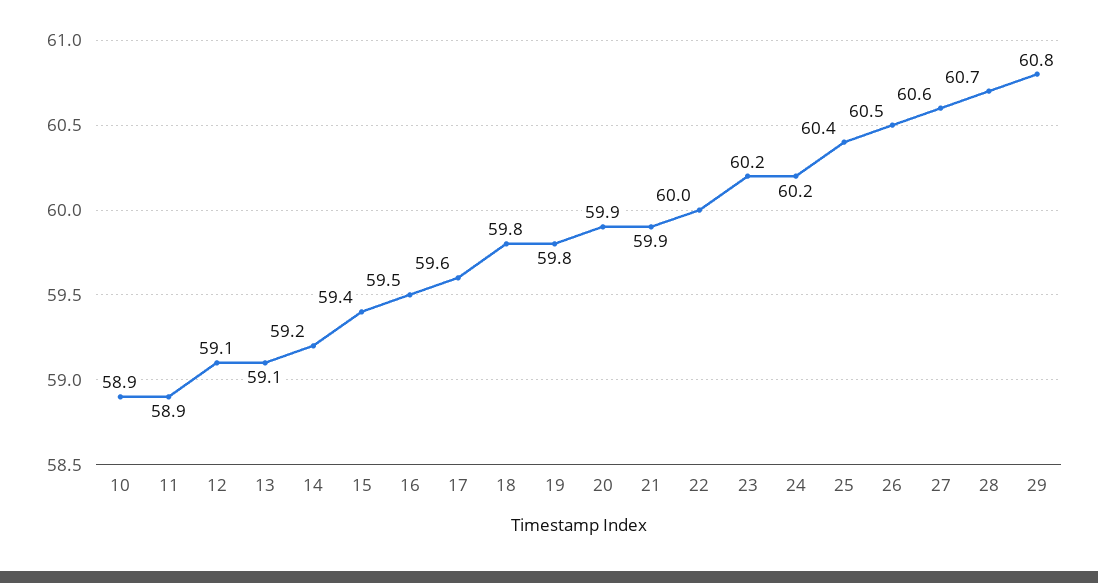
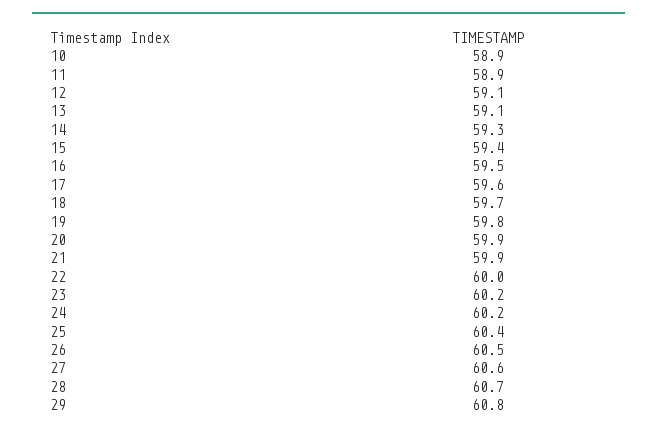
14: 59.2 -> 59.3
18: 59.8 -> 59.7

